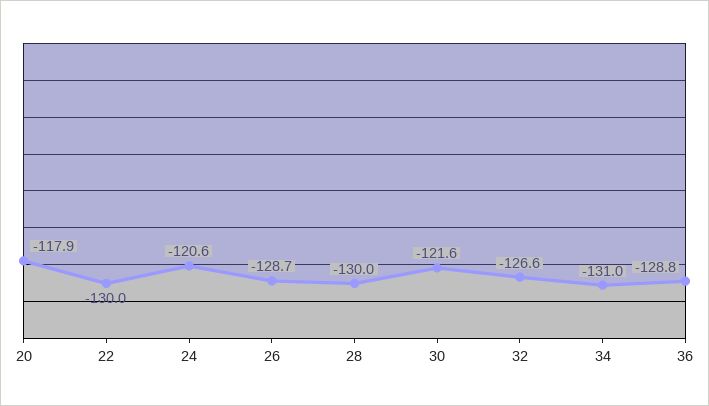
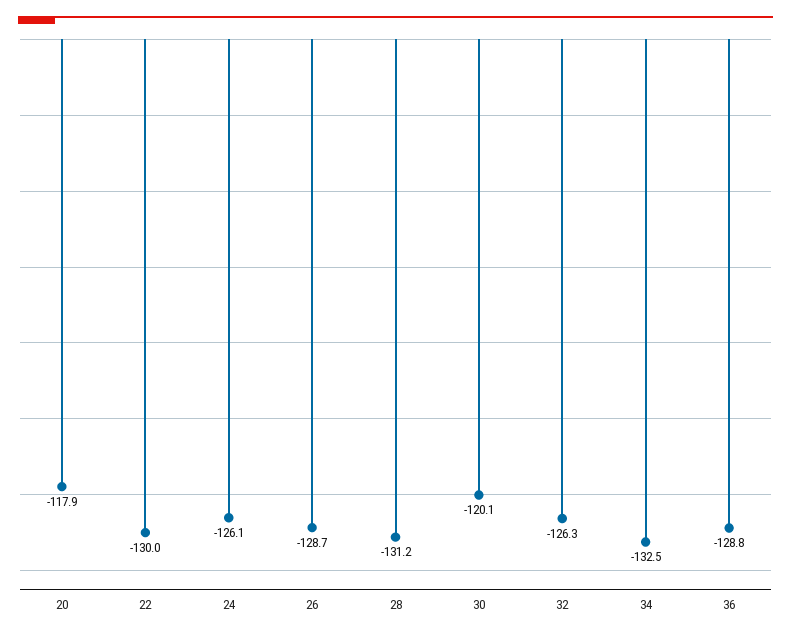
24: -120.6 -> -126.1
28: -130 -> -131.2
30: -121.6 -> -120.1
32: -126.6 -> -126.3
34: -131 -> -132.5

